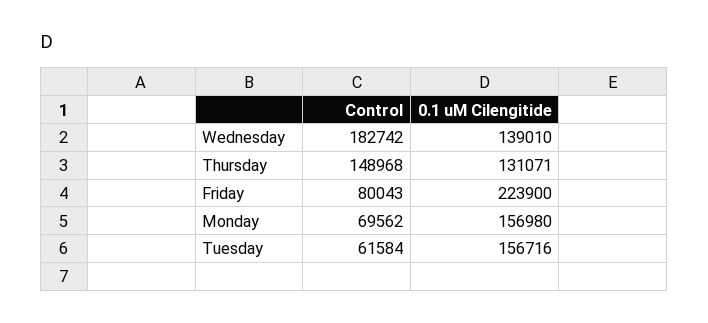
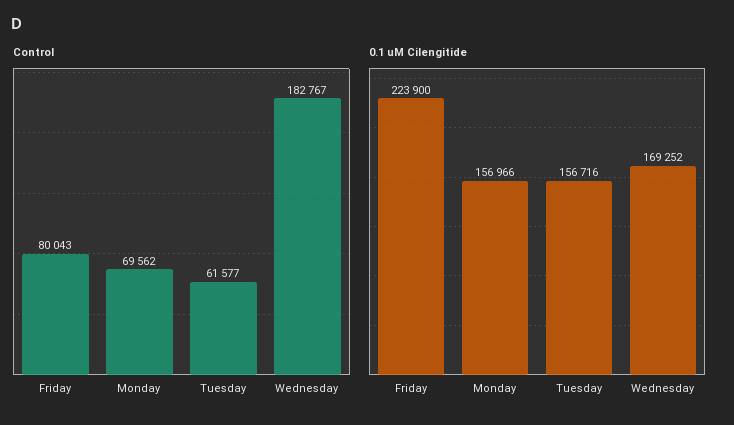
Control, Wednesday: 182742 -> 182767
0.1 uM Cilengitide, Wednesday: 139010 -> 169252
Control, Thursday: 148968 -> none
0.1 uM Cilengitide, Thursday: 131071 -> none
0.1 uM Cilengitide, Monday: 156980 -> 156966
Control, Tuesday: 61584 -> 61577

